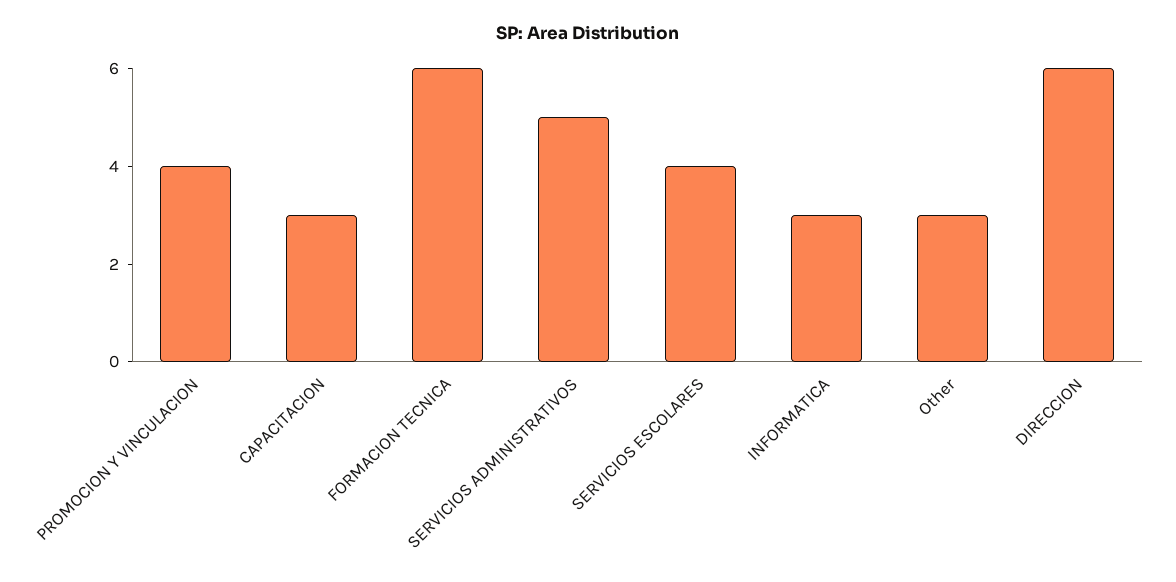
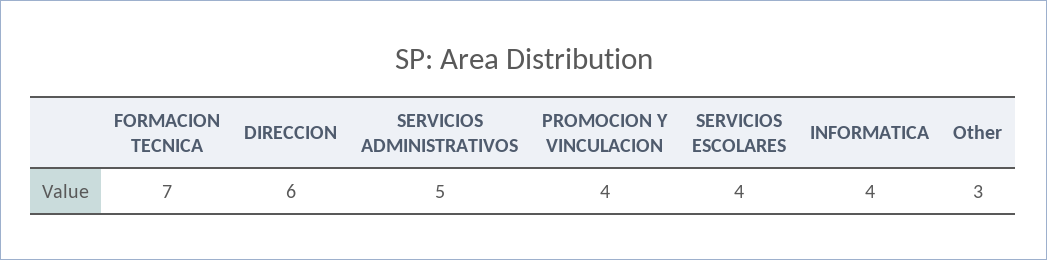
CAPACITACION: 3 -> none
FORMACION TECNICA: 6 -> 7
INFORMATICA: 3 -> 4

